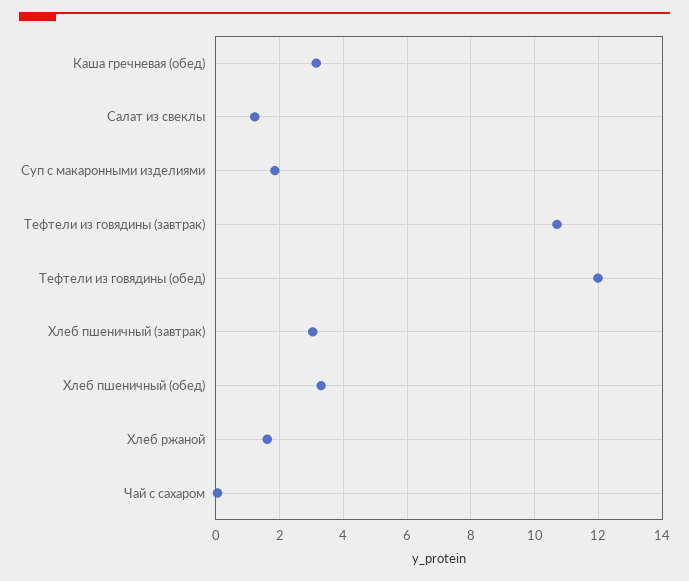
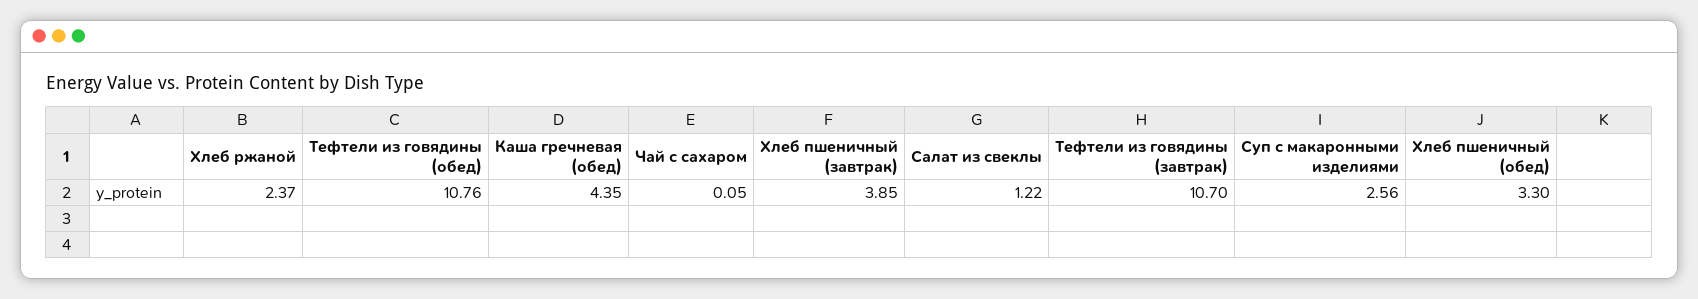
Каша гречневая (обед): 3.2 -> 4.35
Суп с макаронными изделиями: 1.8 -> 2.56
Тефтели из говядины (обед): 12 -> 10.76
Хлеб пшеничный (завтрак): 3 -> 3.85
Хлеб ржаной: 1.6 -> 2.37

